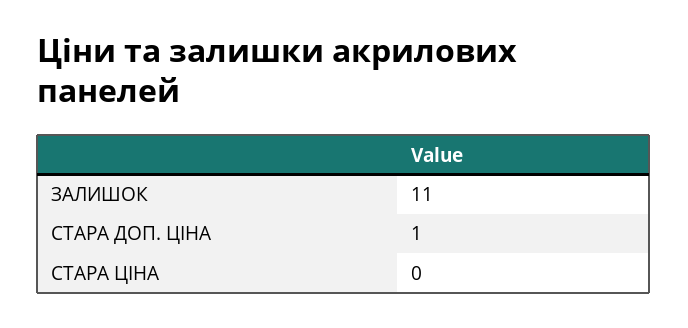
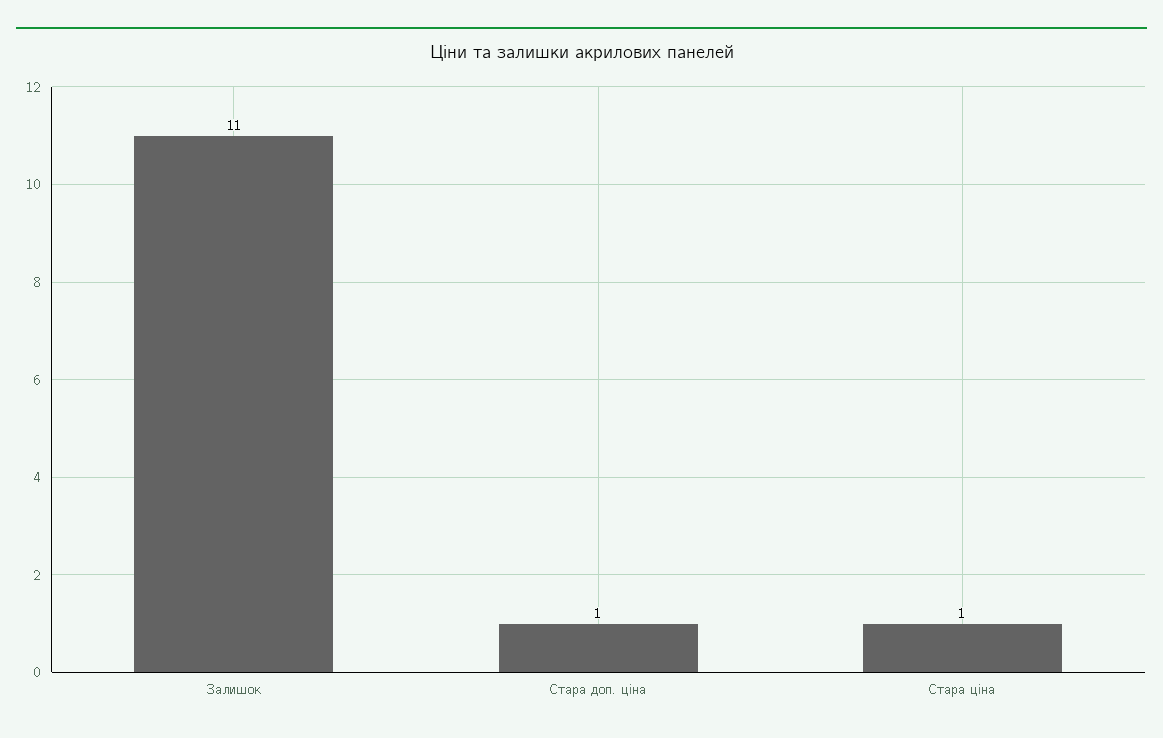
СТАРА ЦІНА: 0 -> 1

